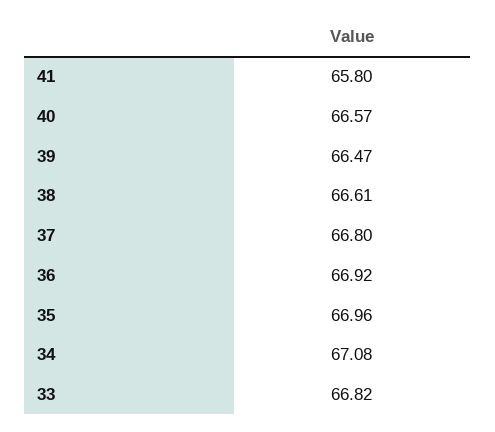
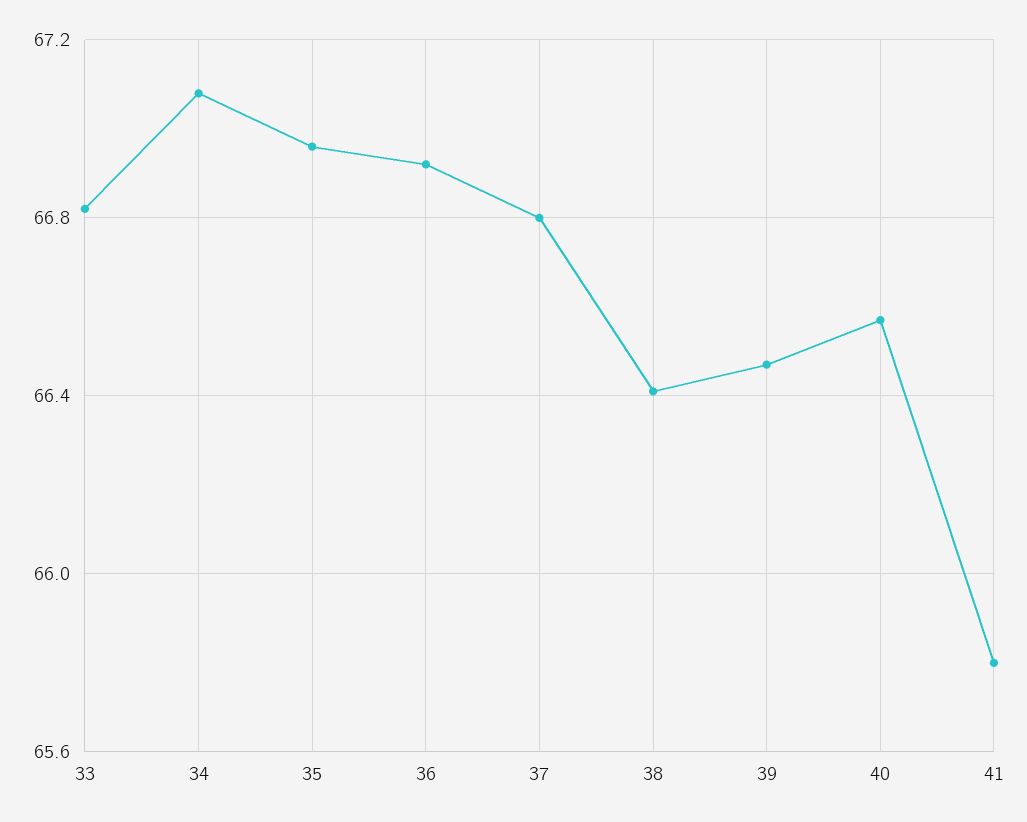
38: 66.61 -> 66.4

